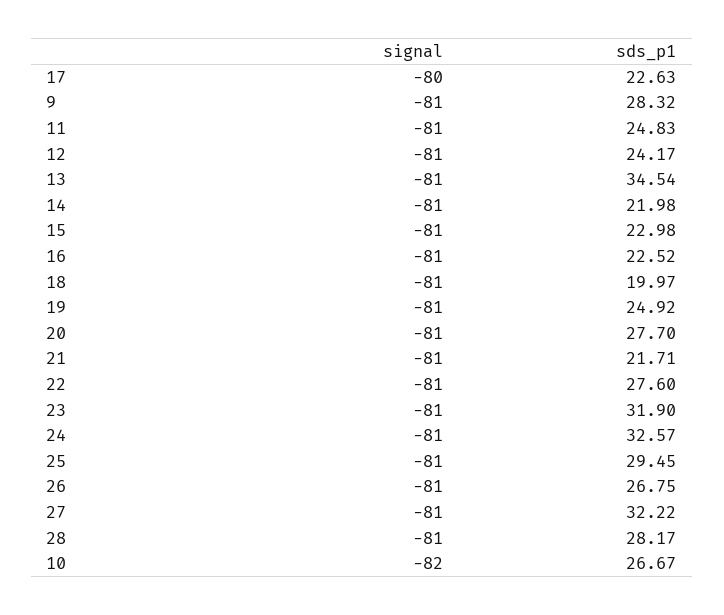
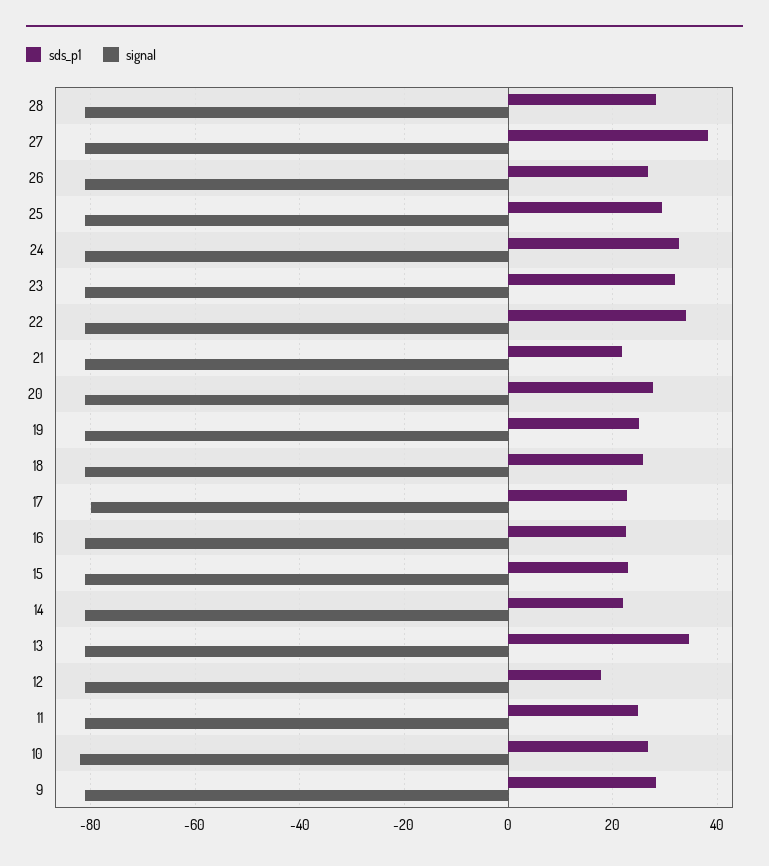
sds_p1, 12: 24.17 -> 18
sds_p1, 18: 19.97 -> 26
sds_p1, 22: 27.6 -> 34
sds_p1, 27: 32.22 -> 38

